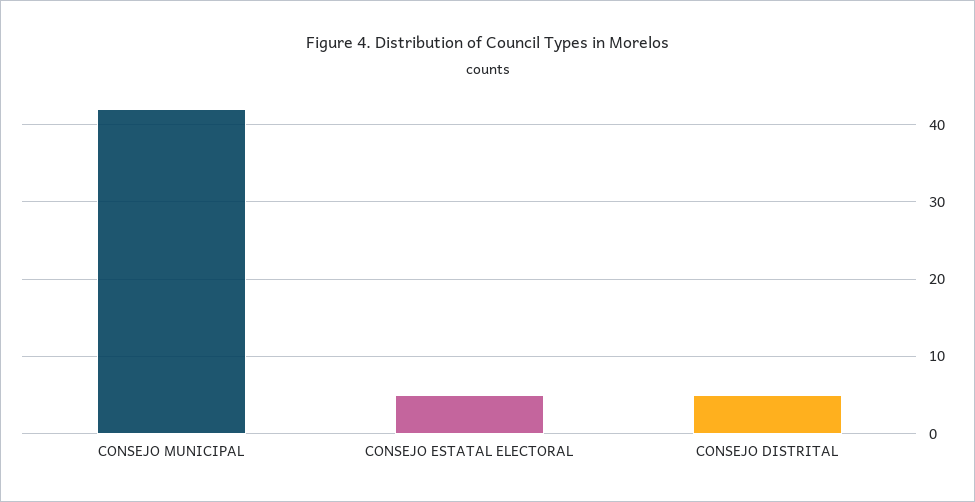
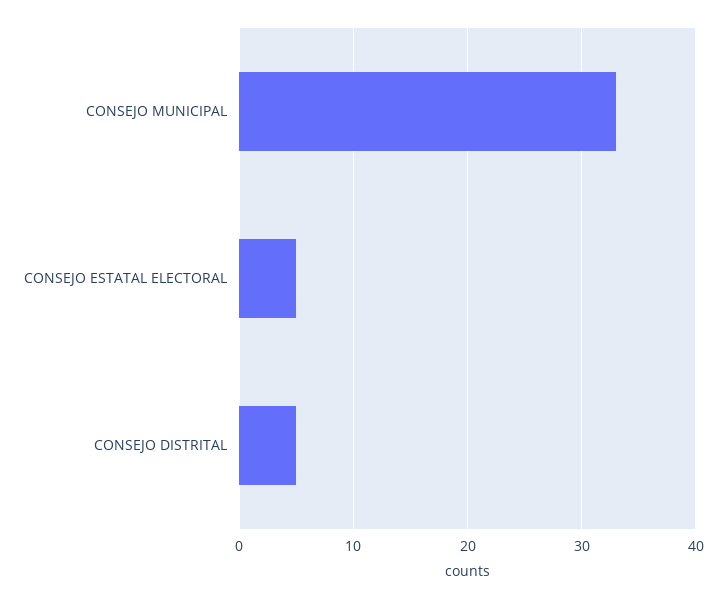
CONSEJO MUNICIPAL: 42 -> 33

